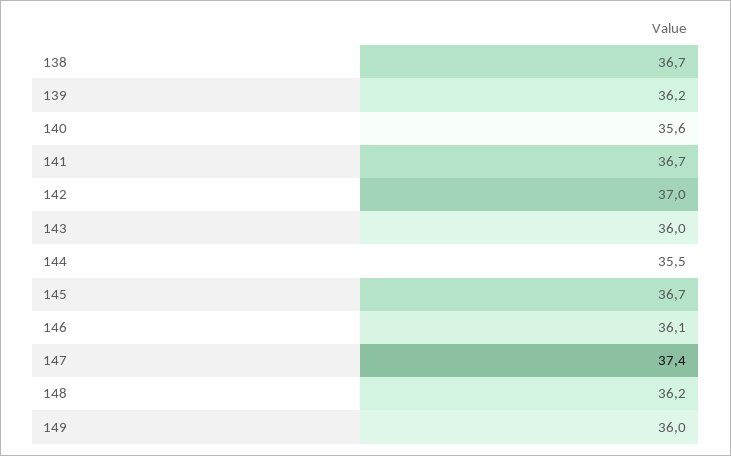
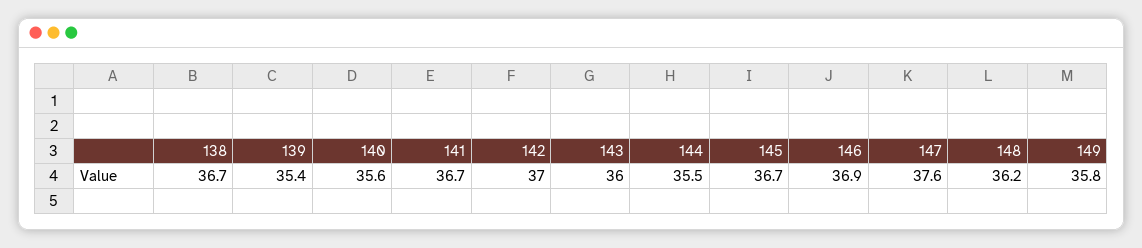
139: 36.2 -> 35.4
146: 36.1 -> 36.9
147: 37.4 -> 37.6
149: 36 -> 35.8

